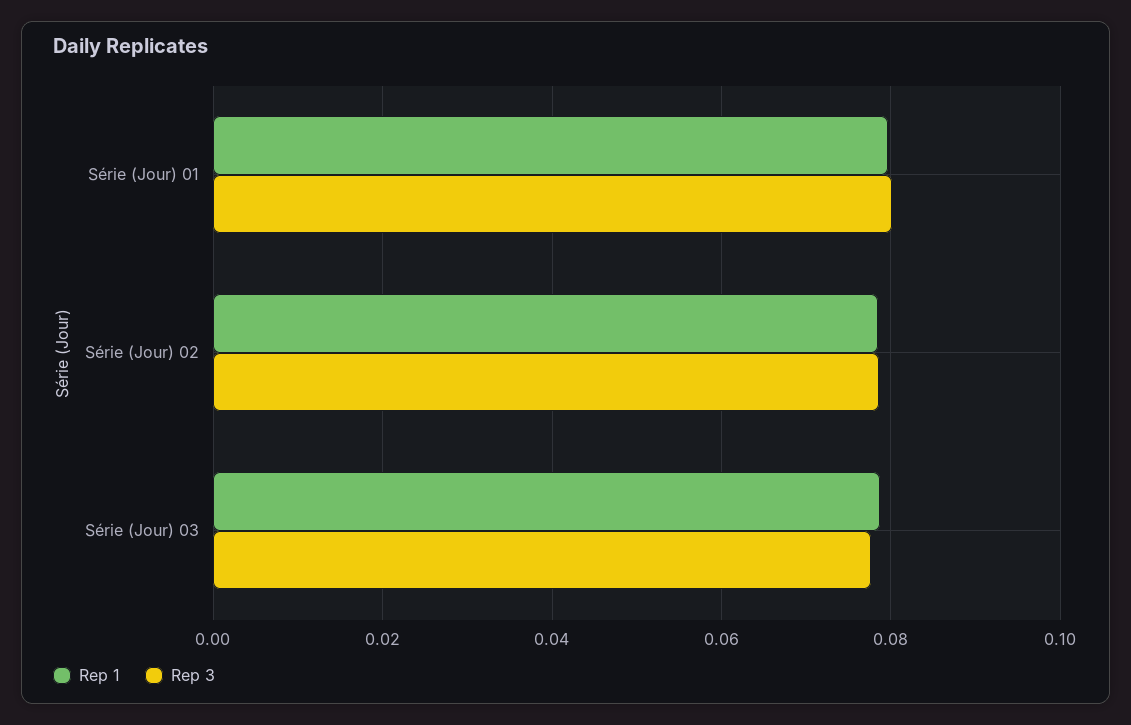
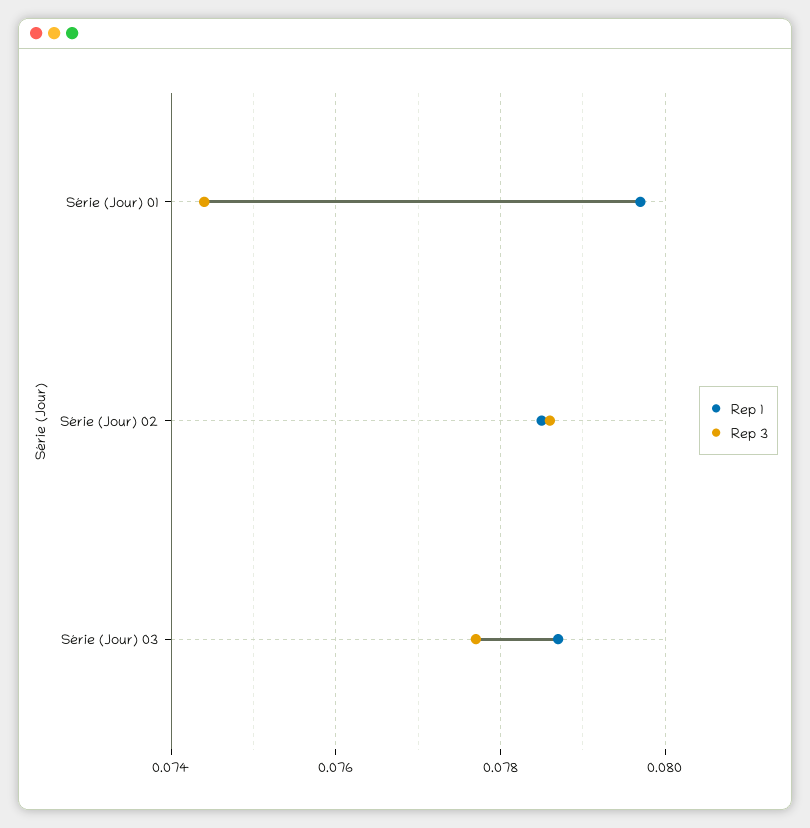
Rep 3, Série (Jour) 01: 0.08 -> 0.0745

